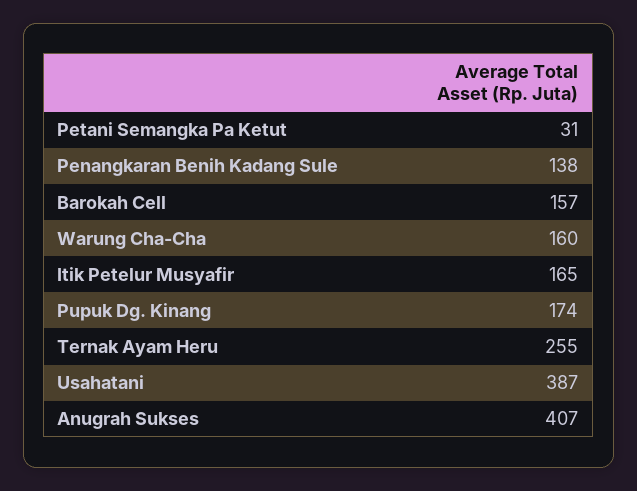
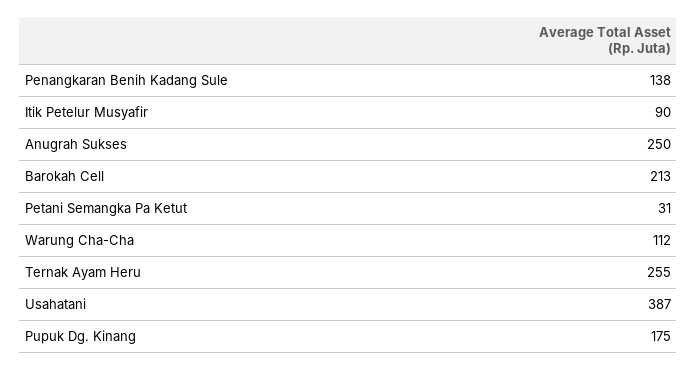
Barokah Cell: 157 -> 213
Warung Cha-Cha: 160 -> 112
Itik Petelur Musyafir: 165 -> 90
Pupuk Dg. Kinang: 174 -> 175
Anugrah Sukses: 407 -> 250

